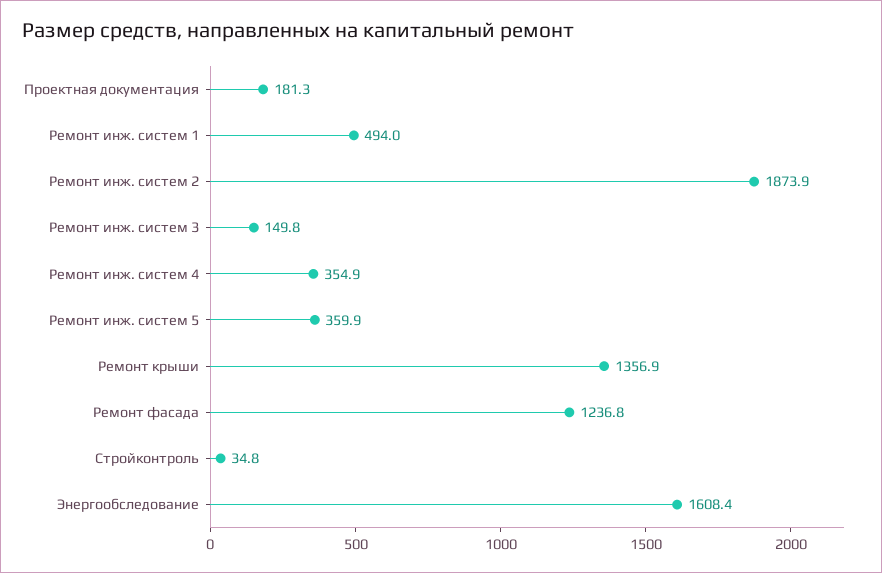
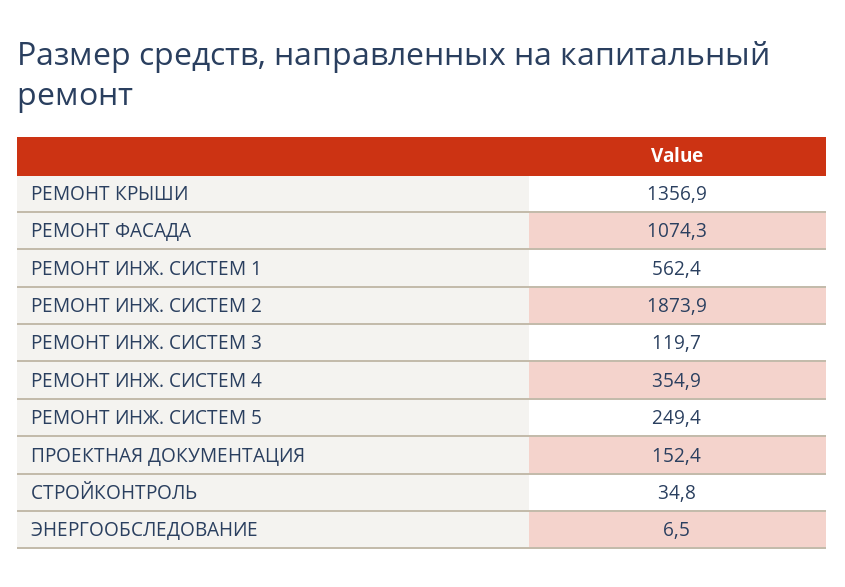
Проектная документация: 181.3 -> 152.4
Ремонт инж. систем 1: 494 -> 562.4
Ремонт инж. систем 3: 149.8 -> 119.7
Ремонт инж. систем 5: 359.9 -> 249.4
Ремонт фасада: 1236.8 -> 1074.3
Энергообследование: 1608.4 -> 6.5

